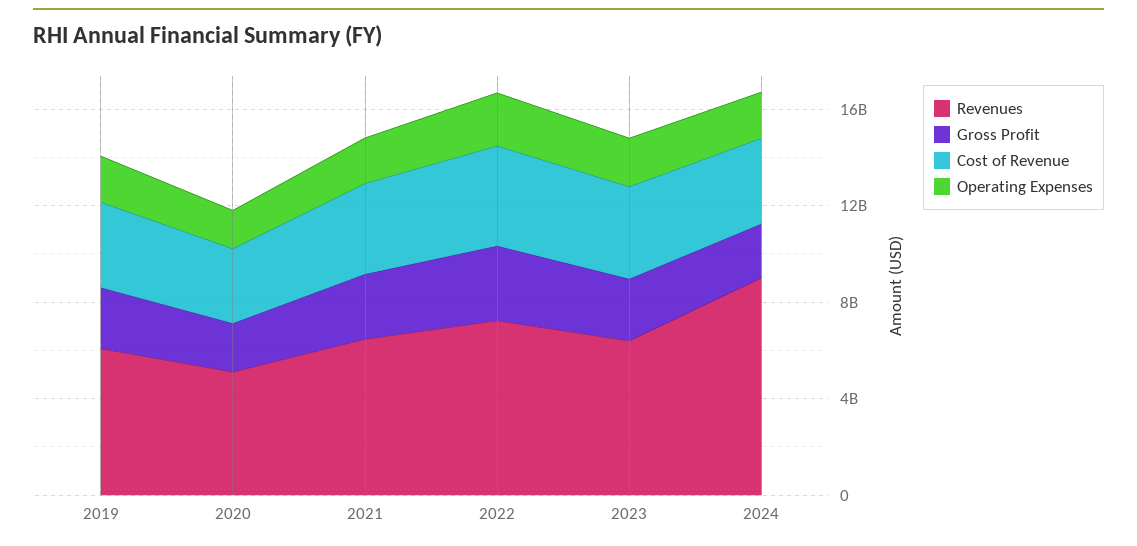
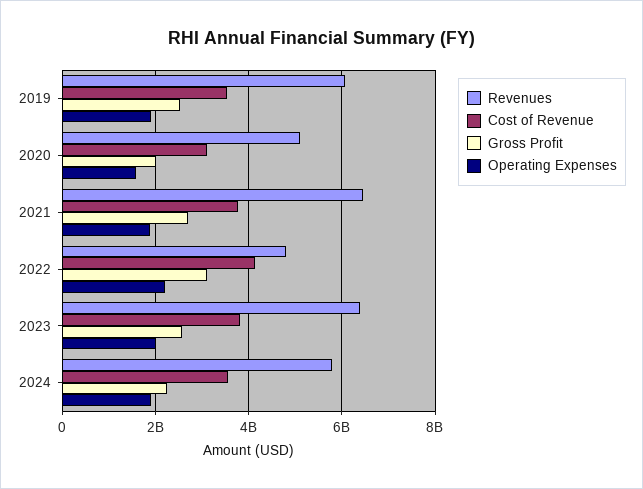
Revenues, 2022: 7000000000 -> 4800000000
Revenues, 2024: 9000000000 -> 5800000000

